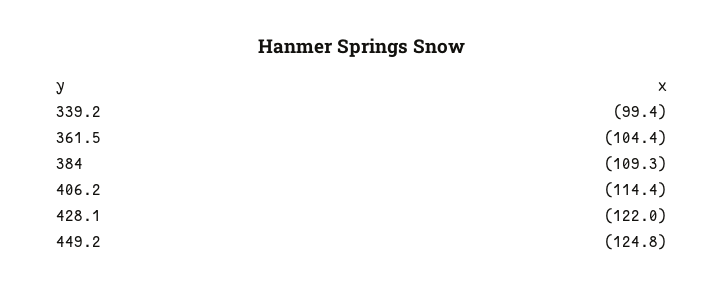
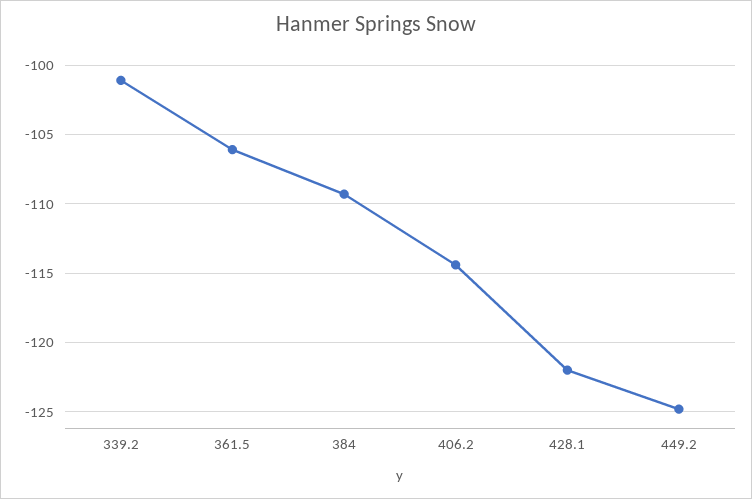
339.2: -99.4 -> -101
361.5: -104.4 -> -106

